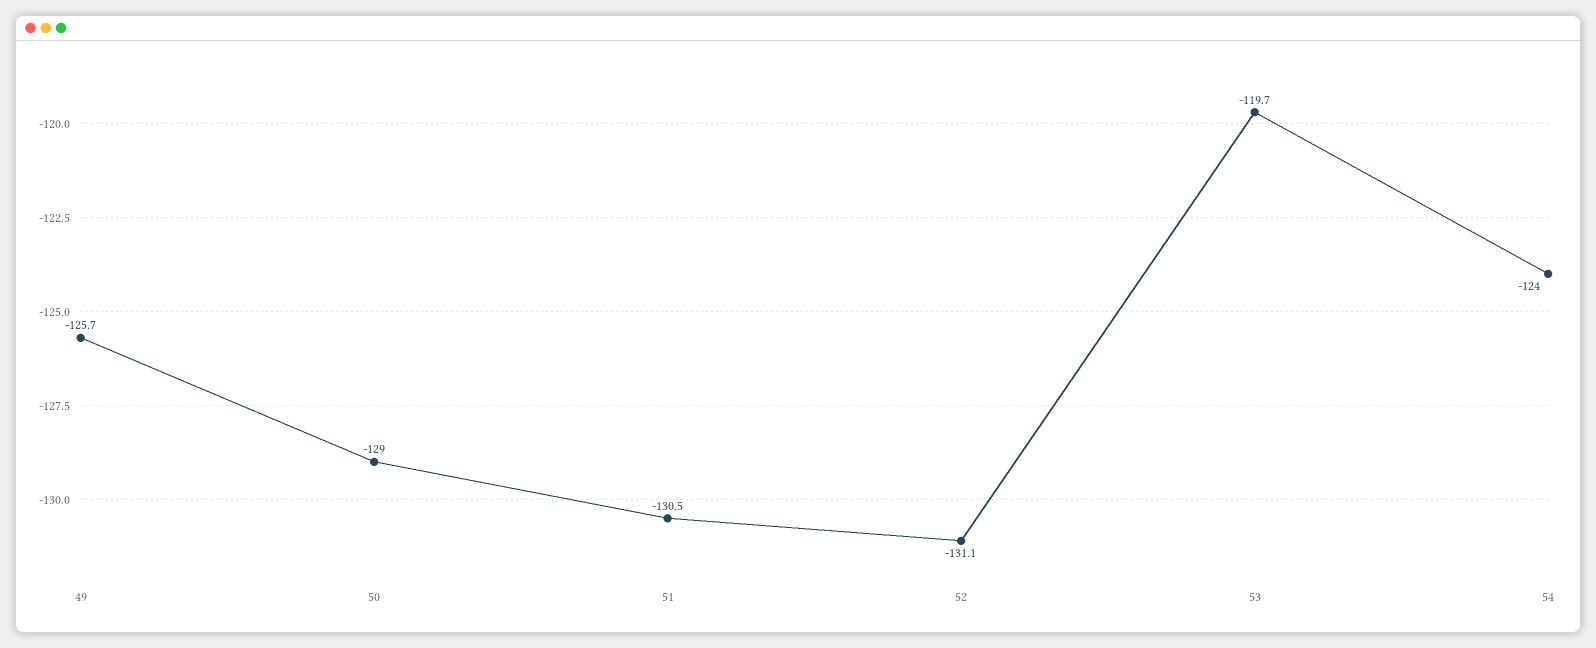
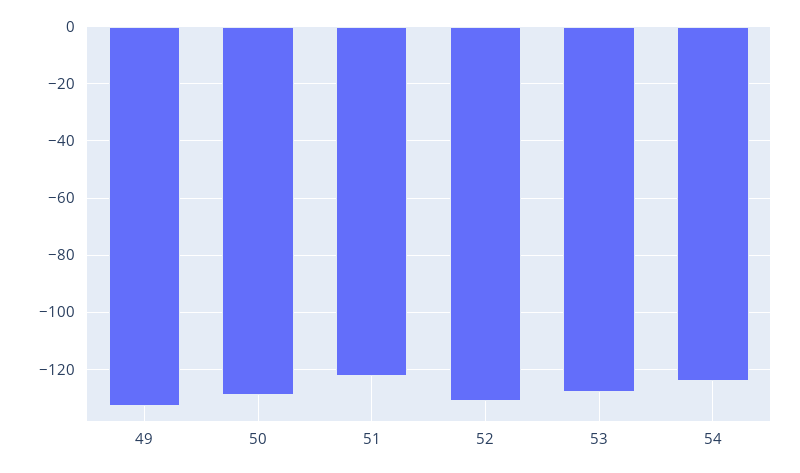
49: -125.7 -> -132.5
51: -130.5 -> -122.5
53: -119.7 -> -127.5

